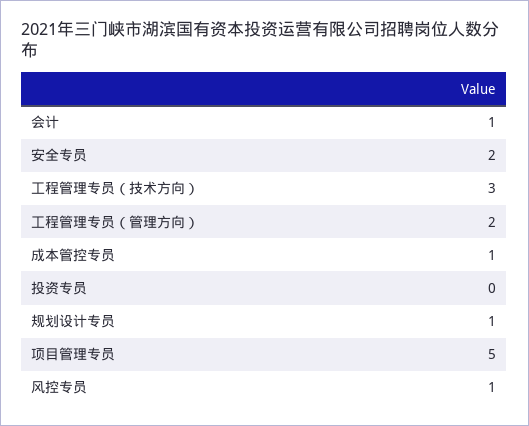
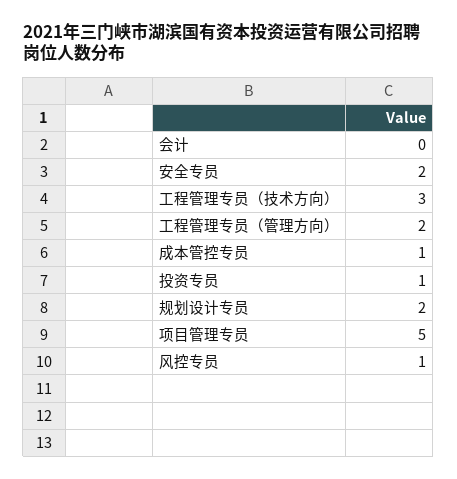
会计: 1 -> 0
投资专员: 0 -> 1
规划设计专员: 1 -> 2

